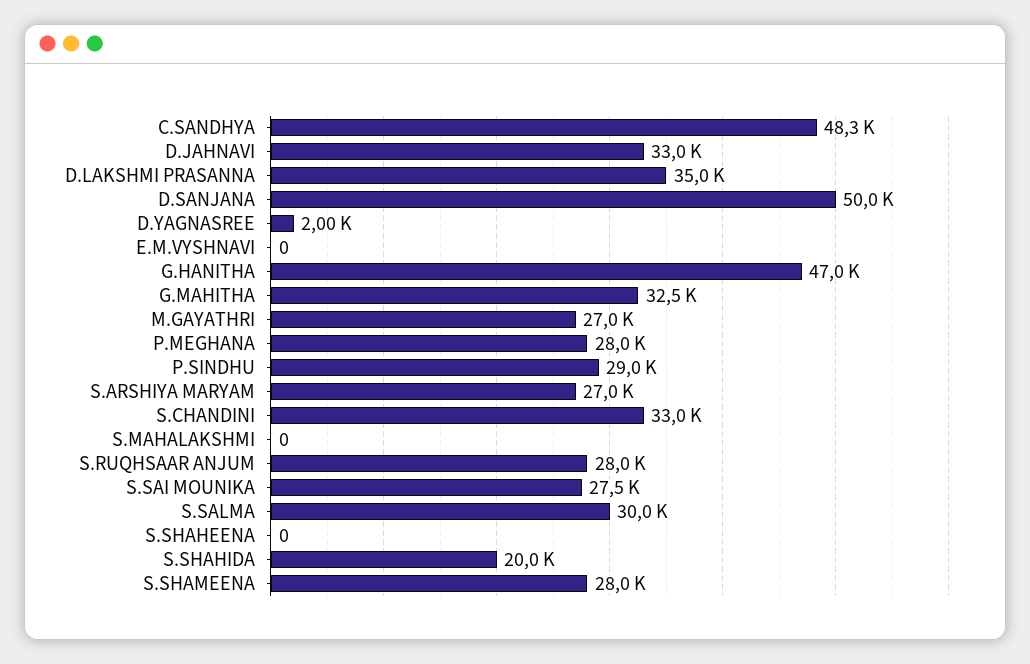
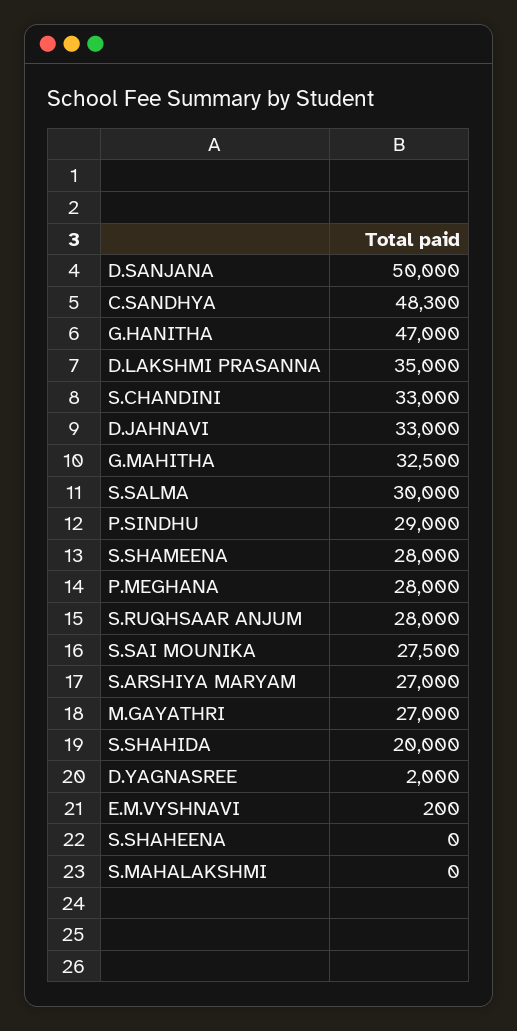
E.M.VYSHNAVI: 0 -> 200

